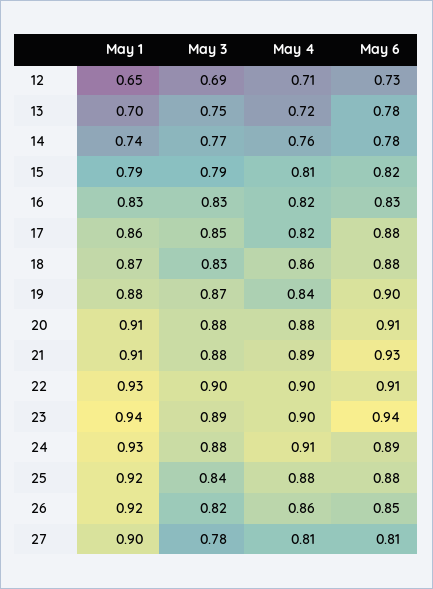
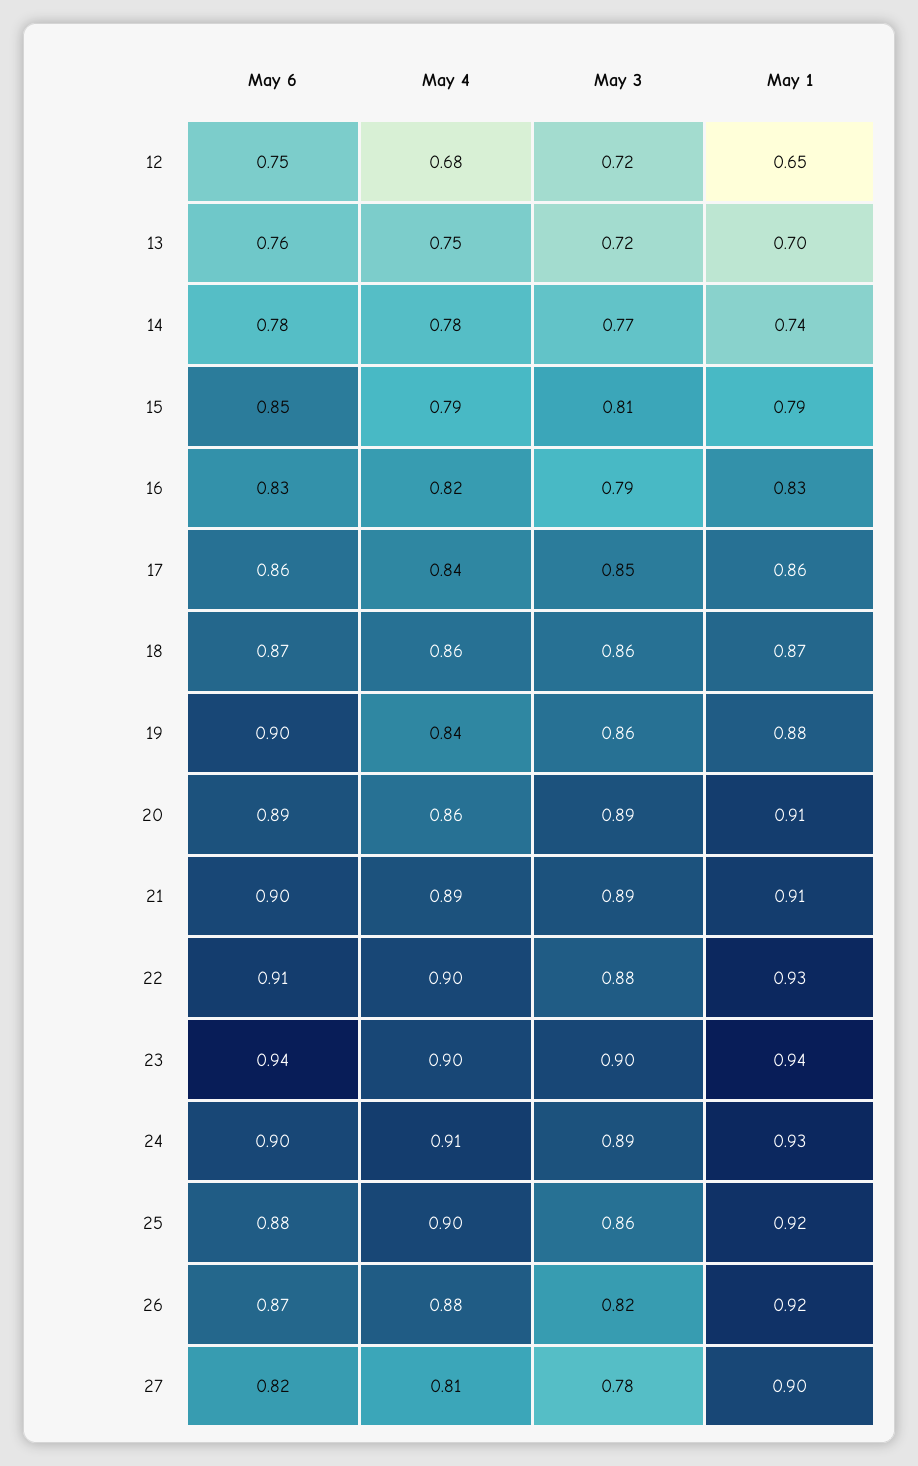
May 3, 12: 0.69 -> 0.72
May 4, 12: 0.71 -> 0.68
May 6, 12: 0.73 -> 0.75
May 3, 13: 0.75 -> 0.72
May 4, 13: 0.72 -> 0.75
May 6, 13: 0.78 -> 0.76
May 4, 14: 0.76 -> 0.78
May 3, 15: 0.79 -> 0.81
May 4, 15: 0.81 -> 0.79
May 6, 15: 0.82 -> 0.85
May 3, 16: 0.83 -> 0.79
May 4, 17: 0.82 -> 0.84
May 6, 17: 0.88 -> 0.86
May 3, 18: 0.83 -> 0.86
May 6, 18: 0.88 -> 0.87
May 3, 19: 0.87 -> 0.86
May 3, 20: 0.88 -> 0.89
May 4, 20: 0.88 -> 0.86
May 6, 20: 0.91 -> 0.89
May 3, 21: 0.88 -> 0.89
May 6, 21: 0.93 -> 0.9
May 3, 22: 0.9 -> 0.88
May 3, 23: 0.89 -> 0.9
May 3, 24: 0.88 -> 0.89
May 6, 24: 0.89 -> 0.9
May 3, 25: 0.84 -> 0.86
May 4, 25: 0.88 -> 0.9
May 4, 26: 0.86 -> 0.88
May 6, 26: 0.85 -> 0.87
May 6, 27: 0.81 -> 0.82

